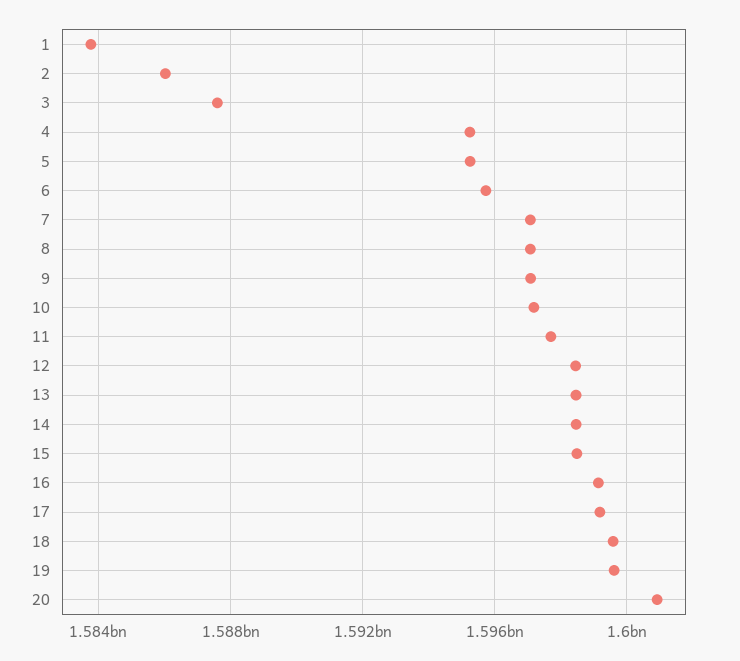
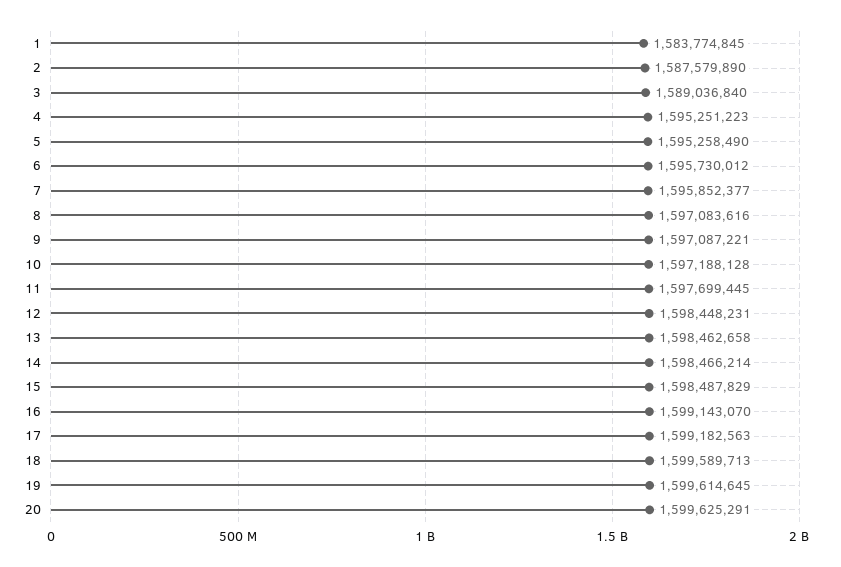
2: 1586000000 -> 1587579890
3: 1587500000 -> 1589036840
7: 1597000000 -> 1595852377
20: 1601000000 -> 1599625291

